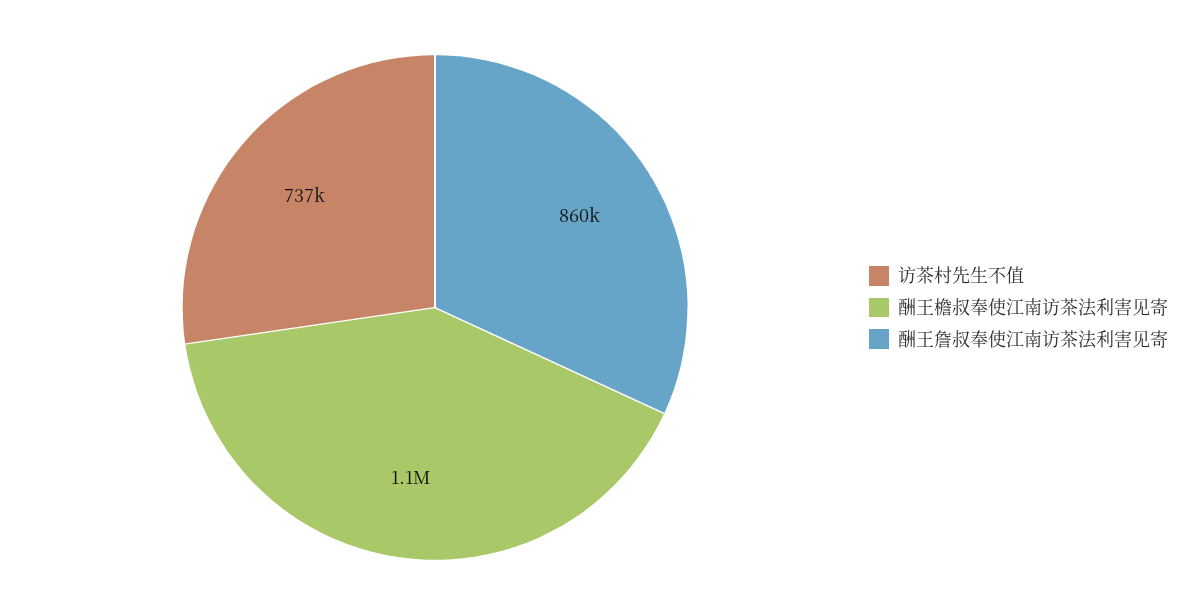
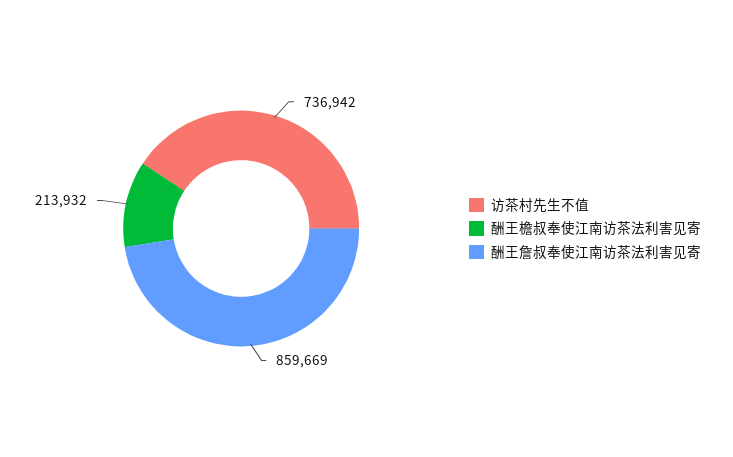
酬王檐叔奉使江南访茶法利害见寄: 1100000 -> 213932

